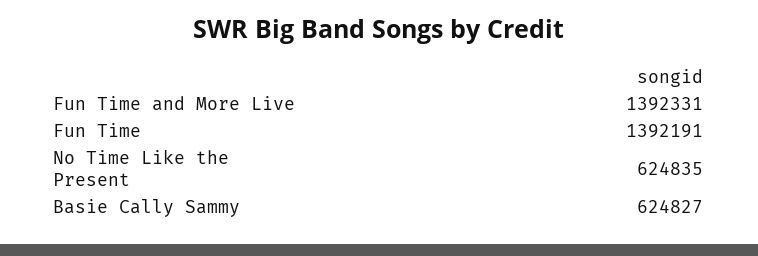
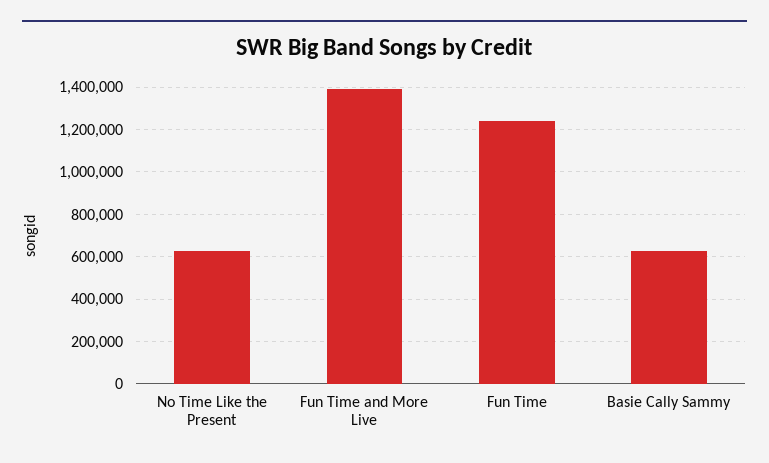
Fun Time: 1392191 -> 1250000

